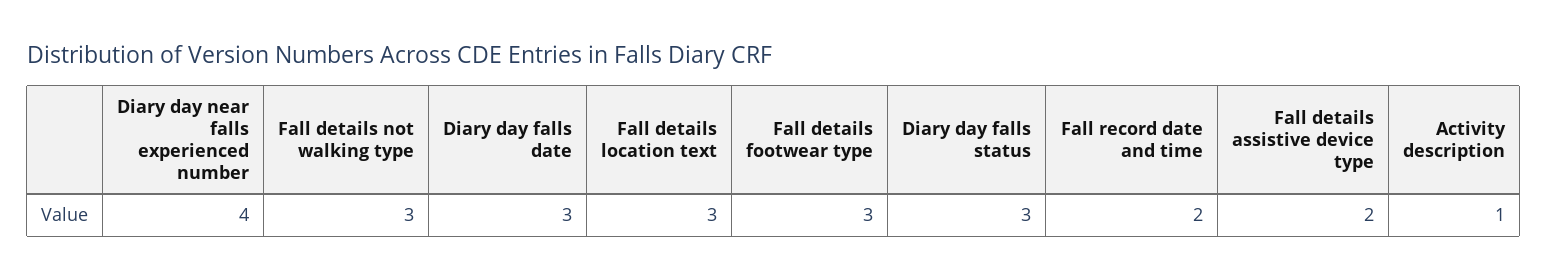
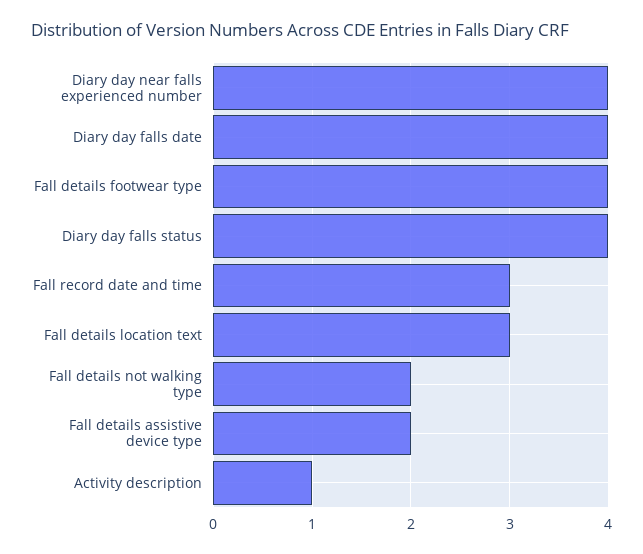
Fall details not walking type: 3 -> 2
Diary day falls date: 3 -> 4
Fall details footwear type: 3 -> 4
Diary day falls status: 3 -> 4
Fall record date and time: 2 -> 3

